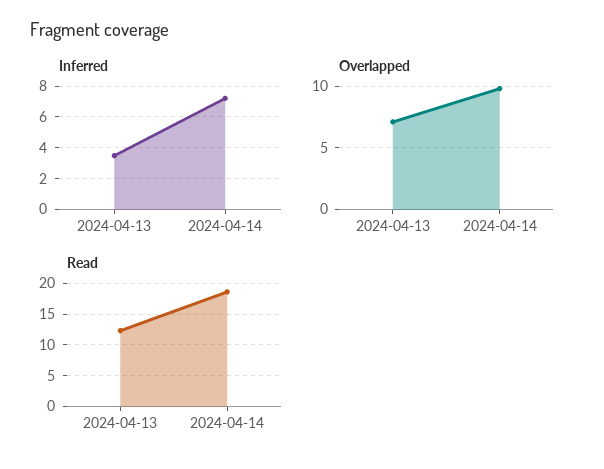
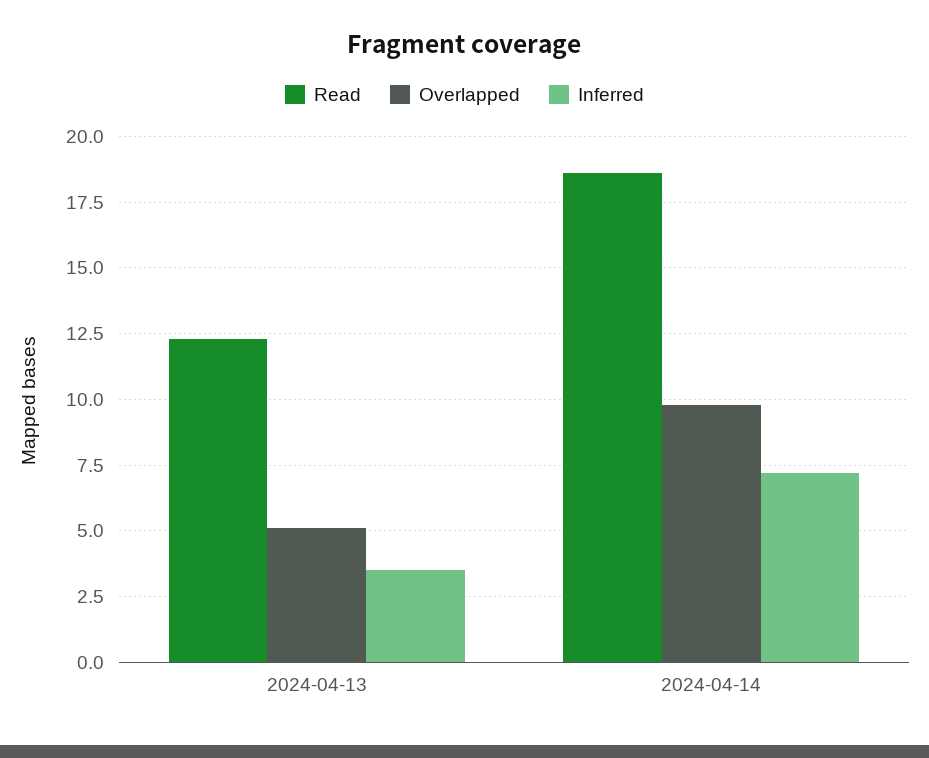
Overlapped, 2024-04-13: 7 -> 5

